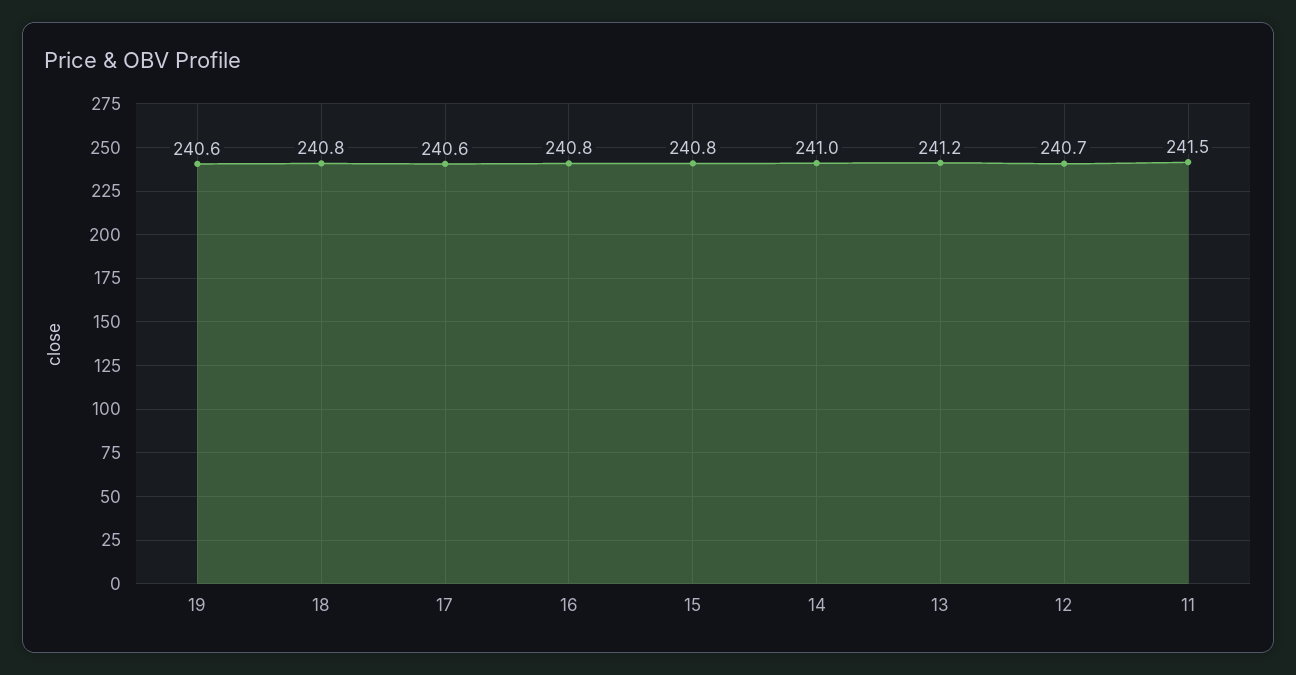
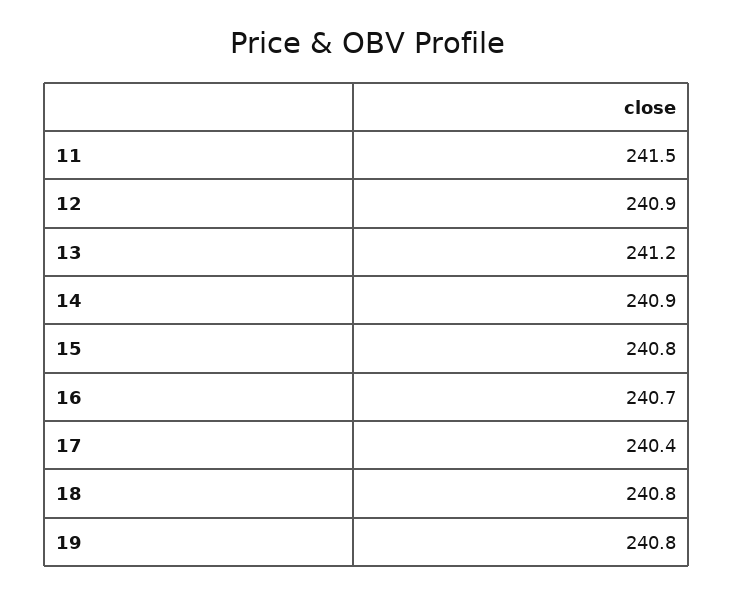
19: 240.6 -> 240.8
17: 240.6 -> 240.4
16: 240.8 -> 240.7
14: 241 -> 240.9
12: 240.7 -> 240.9

